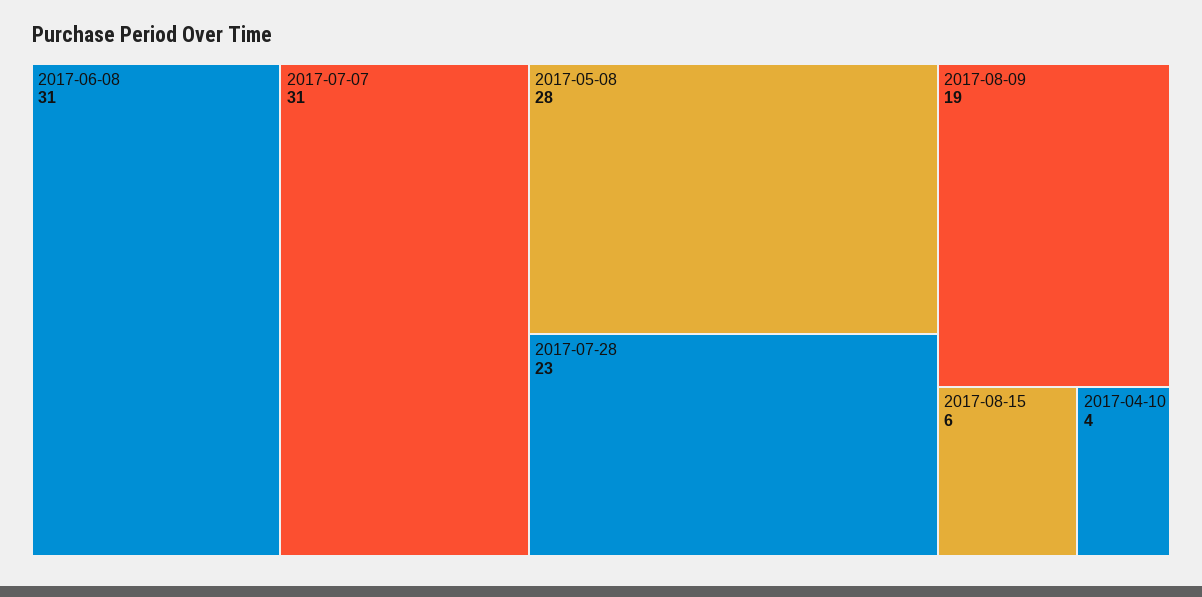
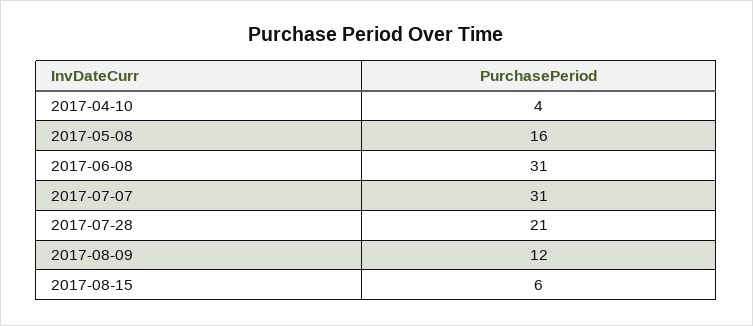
2017-05-08: 28 -> 16
2017-07-28: 23 -> 21
2017-08-09: 19 -> 12

